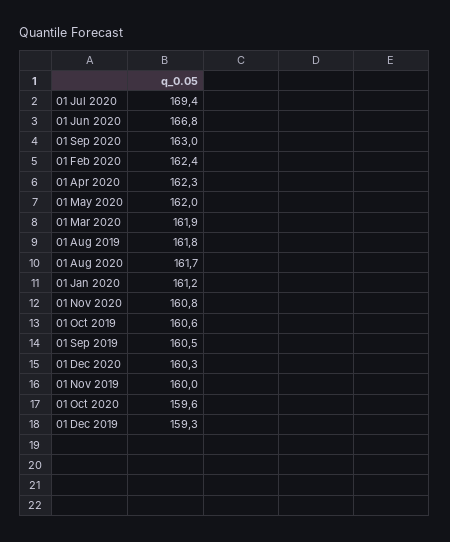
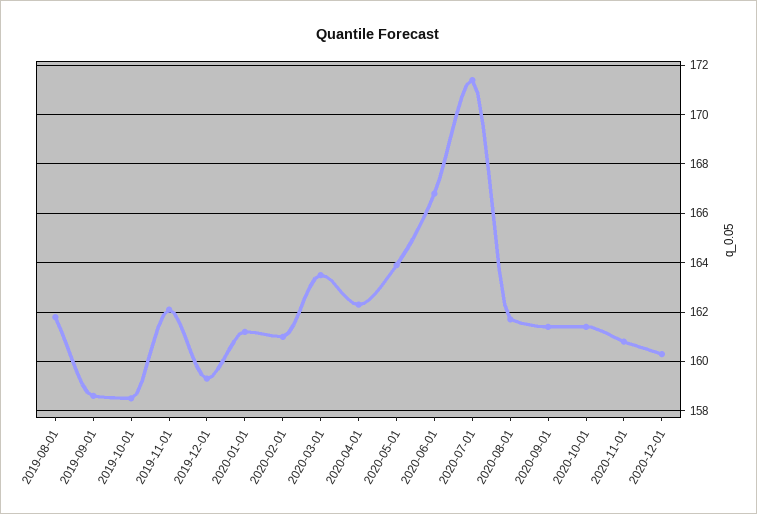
01 Jul 2020: 169.4 -> 171.5
01 Sep 2020: 163 -> 161.5
01 Feb 2020: 162.4 -> 161
01 May 2020: 162 -> 164
01 Mar 2020: 161.9 -> 163.5
01 Oct 2019: 160.6 -> 158.5
01 Sep 2019: 160.5 -> 158.5
01 Nov 2019: 160 -> 162
01 Oct 2020: 159.6 -> 161.5

